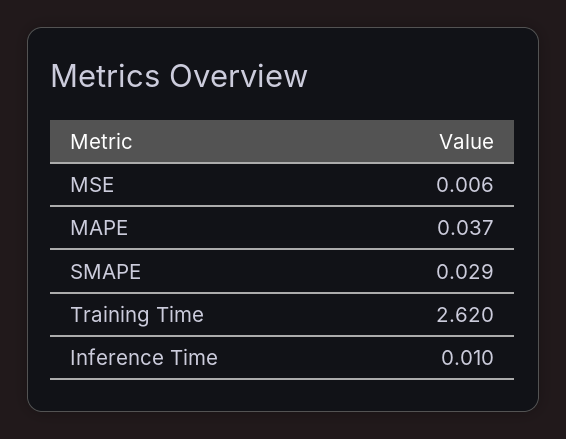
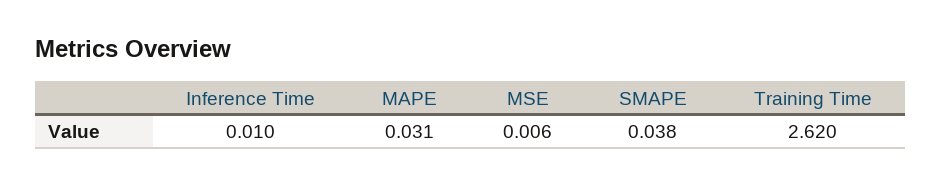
MAPE: 0.037 -> 0.031
SMAPE: 0.029 -> 0.038

